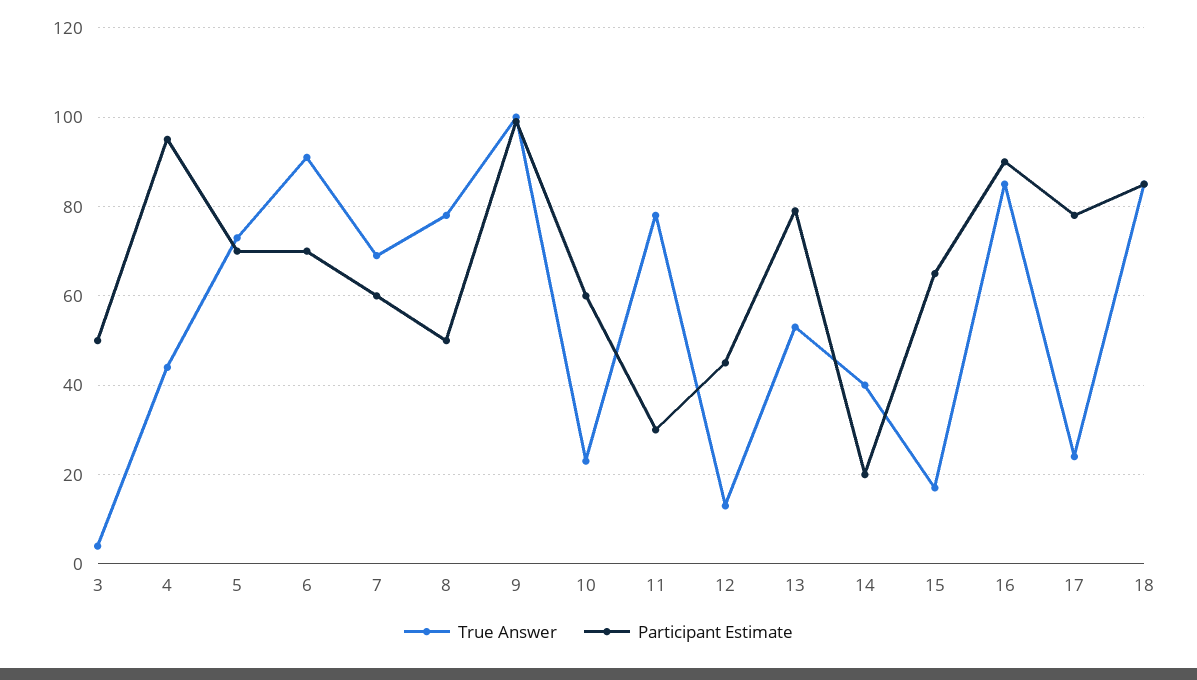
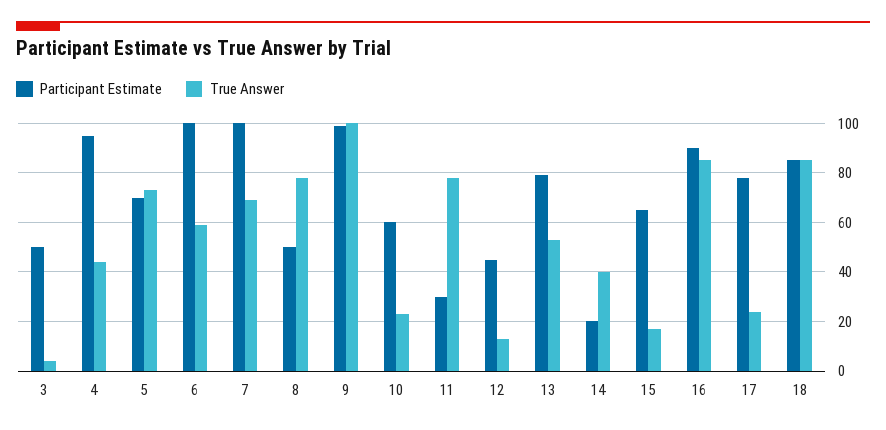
True Answer, 6: 90 -> 60
Participant Estimate, 6: 70 -> 100
Participant Estimate, 7: 60 -> 100

